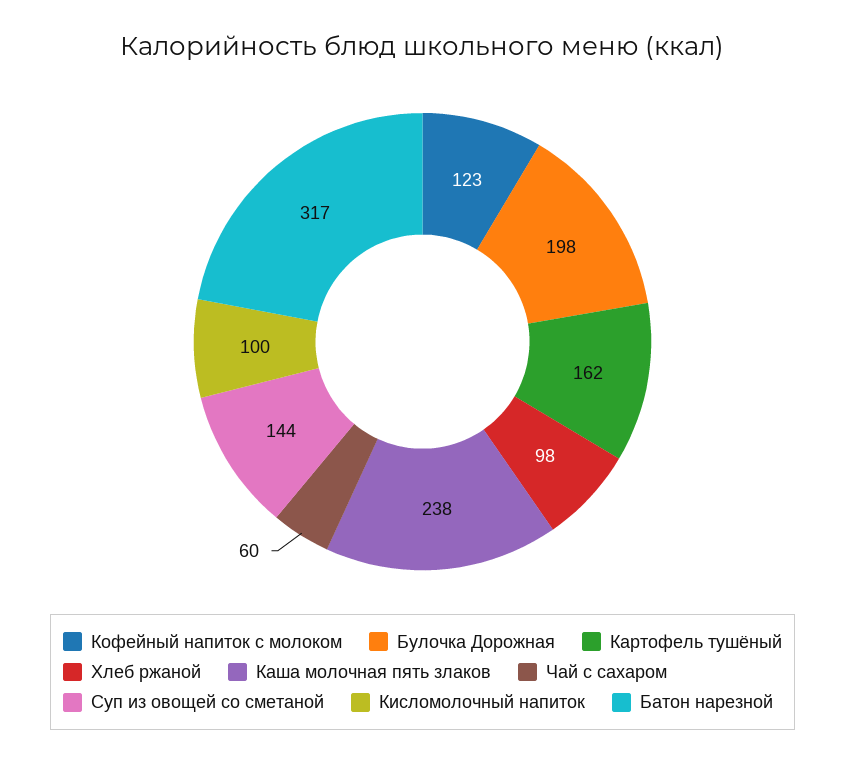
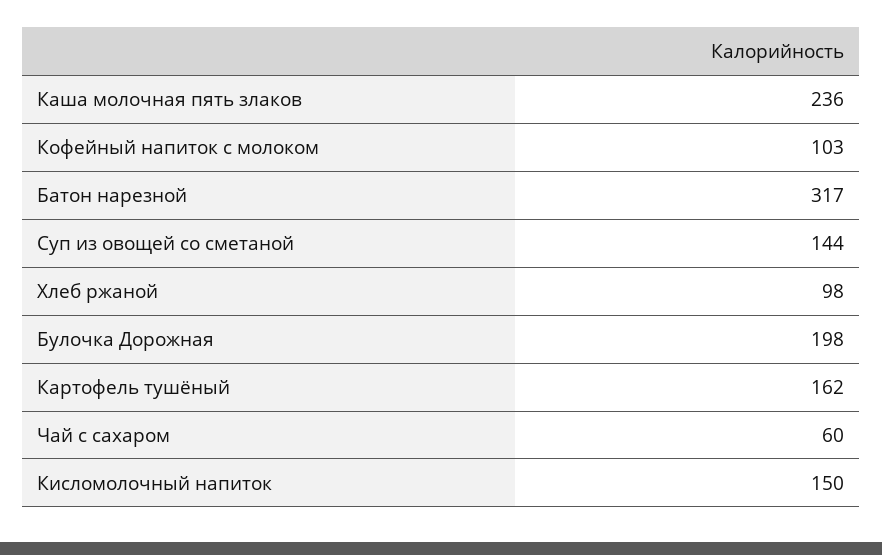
Кофейный напиток с молоком: 123 -> 103
Каша молочная пять злаков: 238 -> 236
Кисломолочный напиток: 100 -> 150

